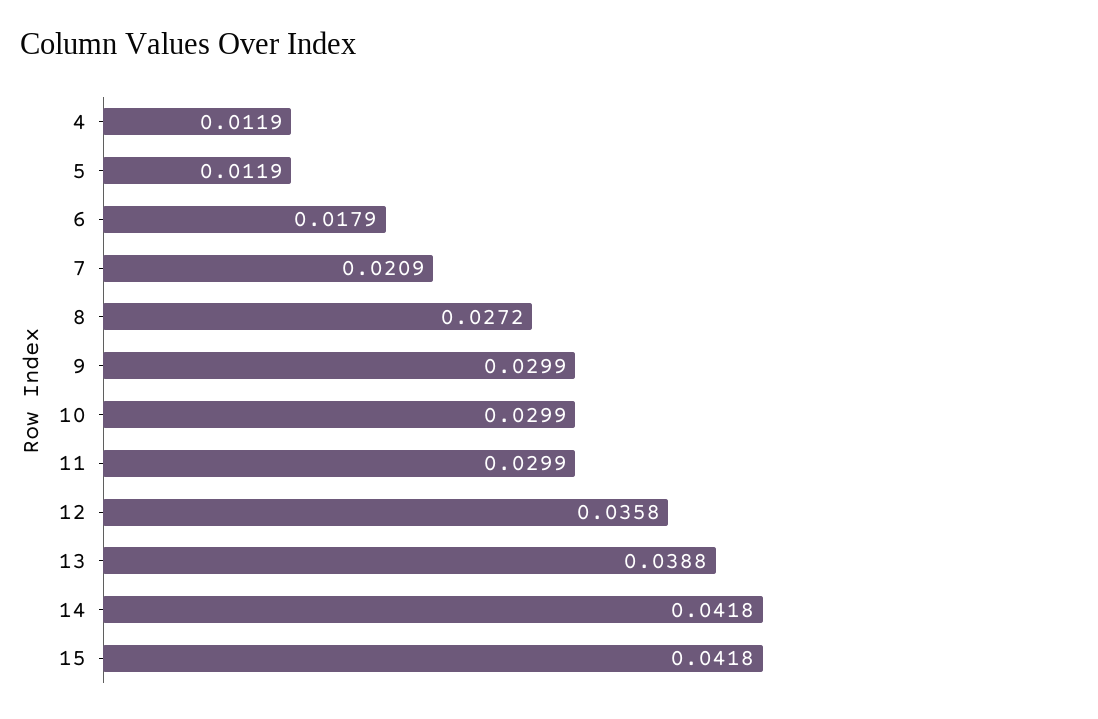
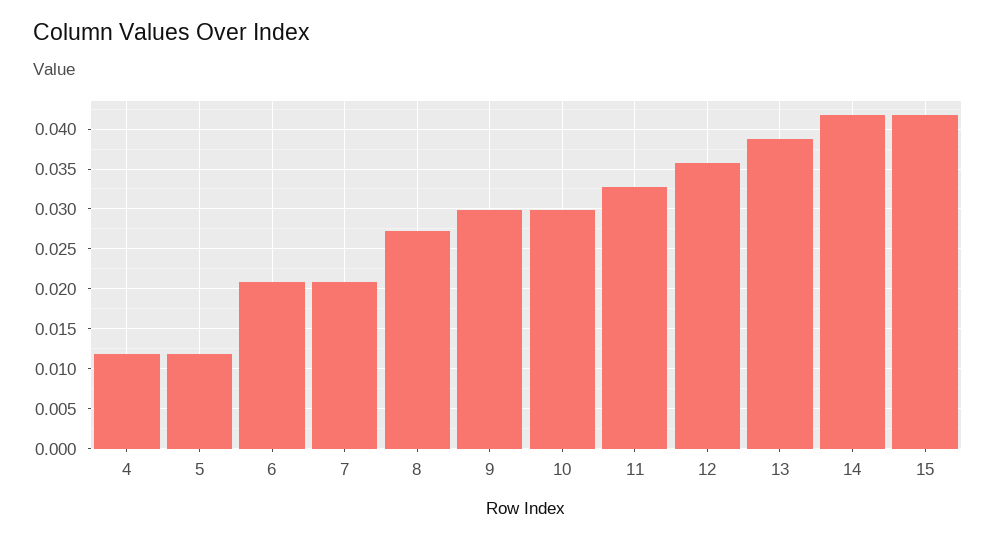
6: 0.0179 -> 0.021
11: 0.0299 -> 0.033

